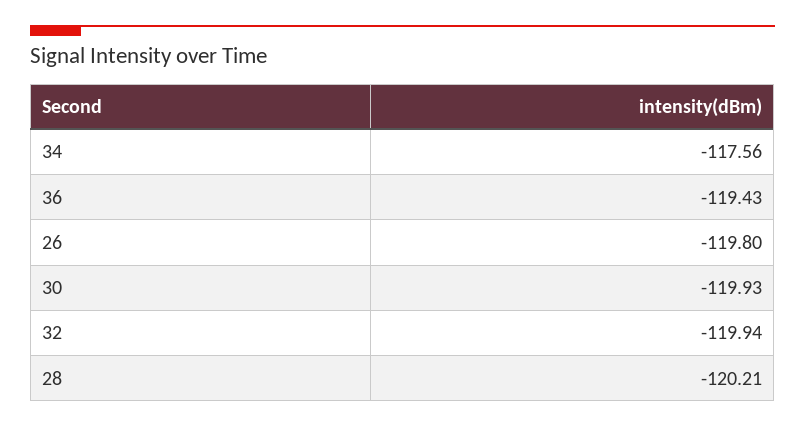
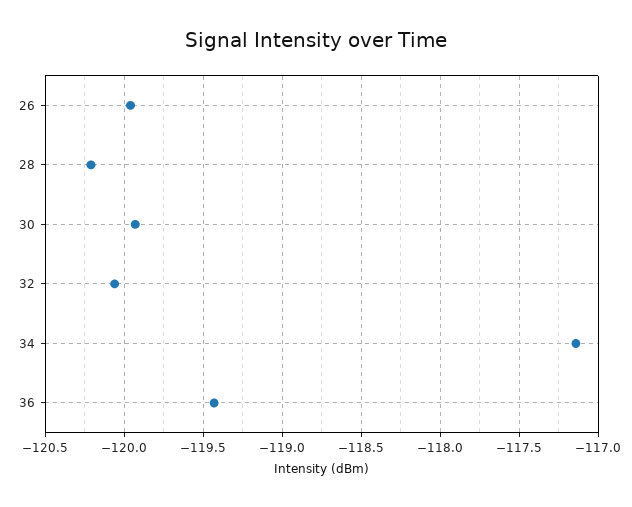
34: -117.56 -> -117.15
26: -119.8 -> -119.95
32: -119.94 -> -120.05

